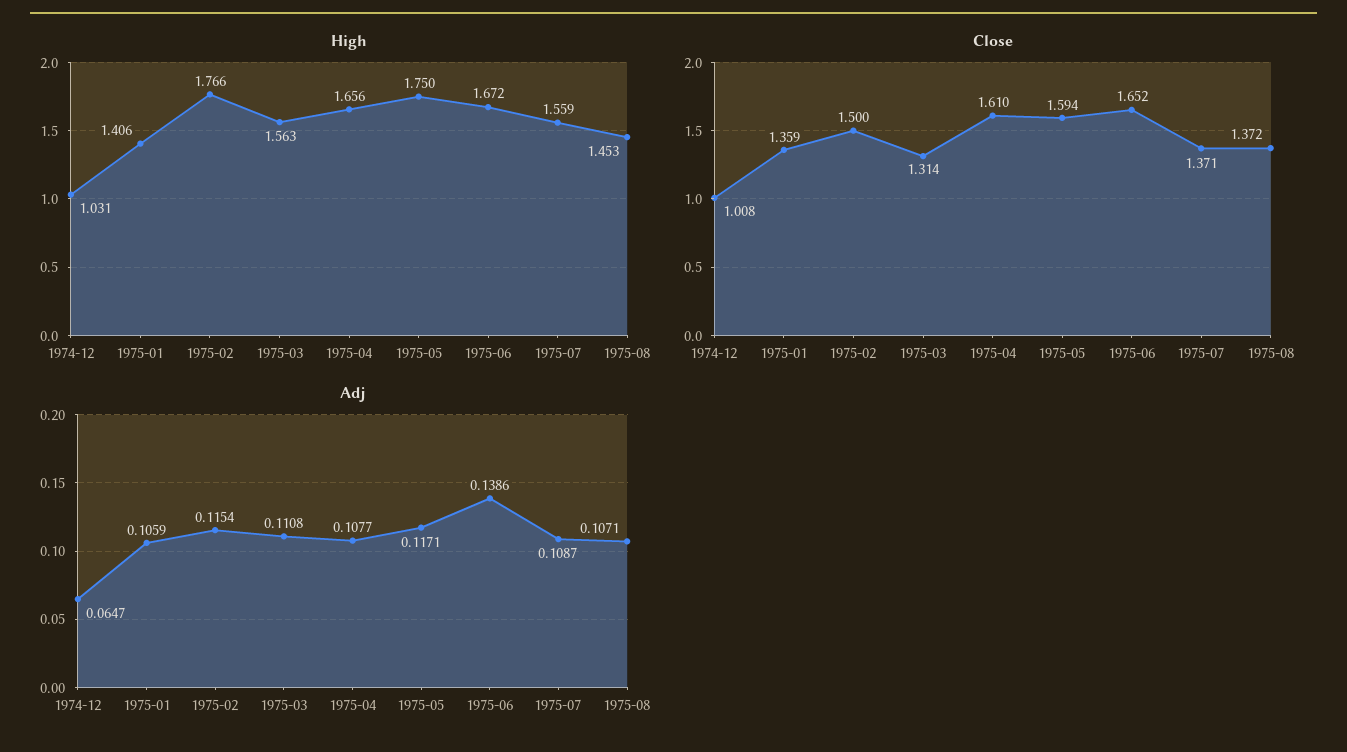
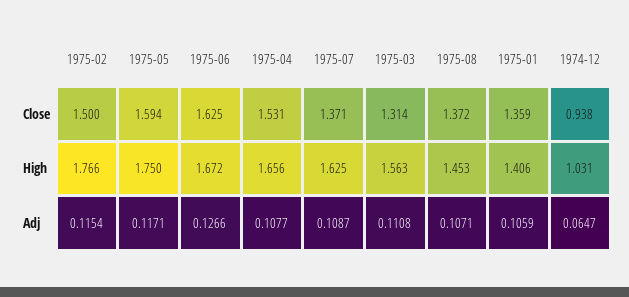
High, 1975-07: 1.559 -> 1.625
Close, 1974-12: 1.008 -> 0.938
Close, 1975-04: 1.61 -> 1.531
Close, 1975-06: 1.652 -> 1.625
Adj, 1975-06: 0.1386 -> 0.1266

